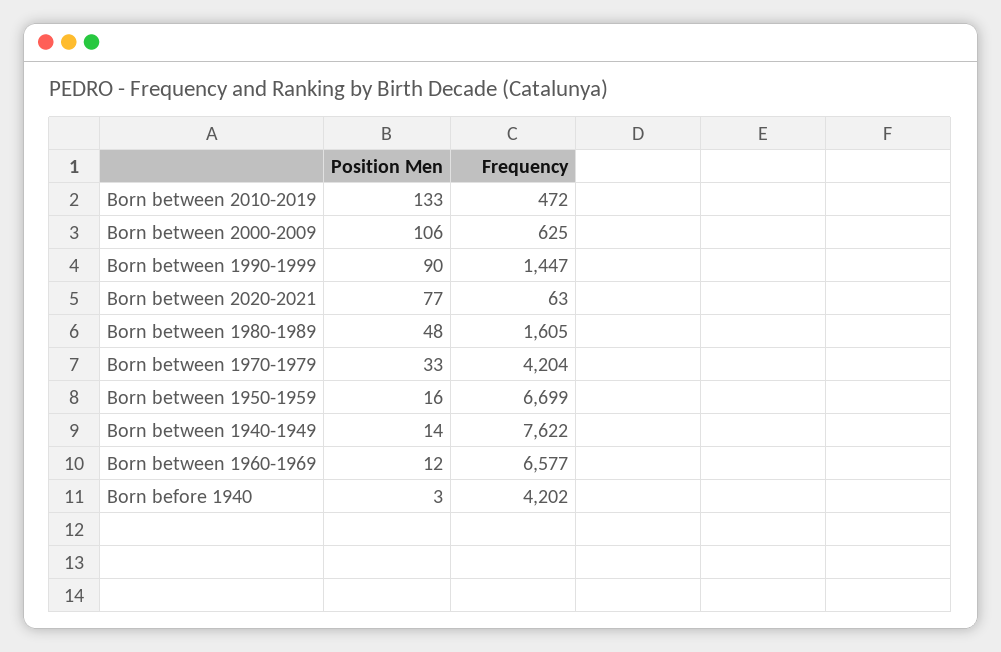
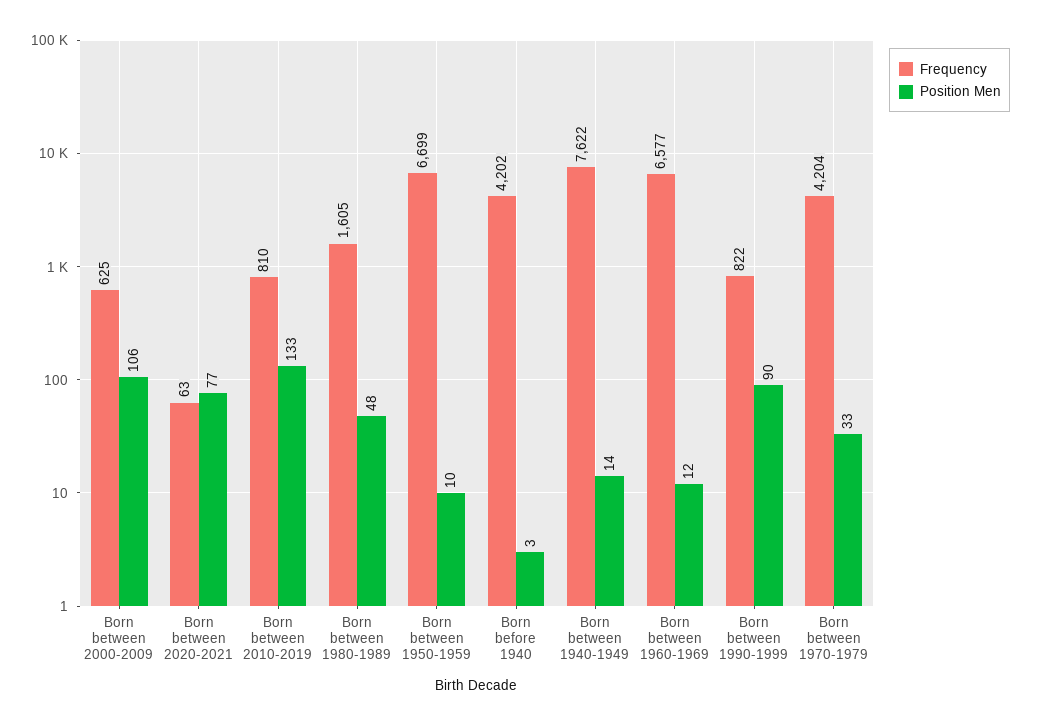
Frequency, Born between 2010-2019: 472 -> 810
Frequency, Born between 1990-1999: 1447 -> 822
Position Men, Born between 1950-1959: 16 -> 10

